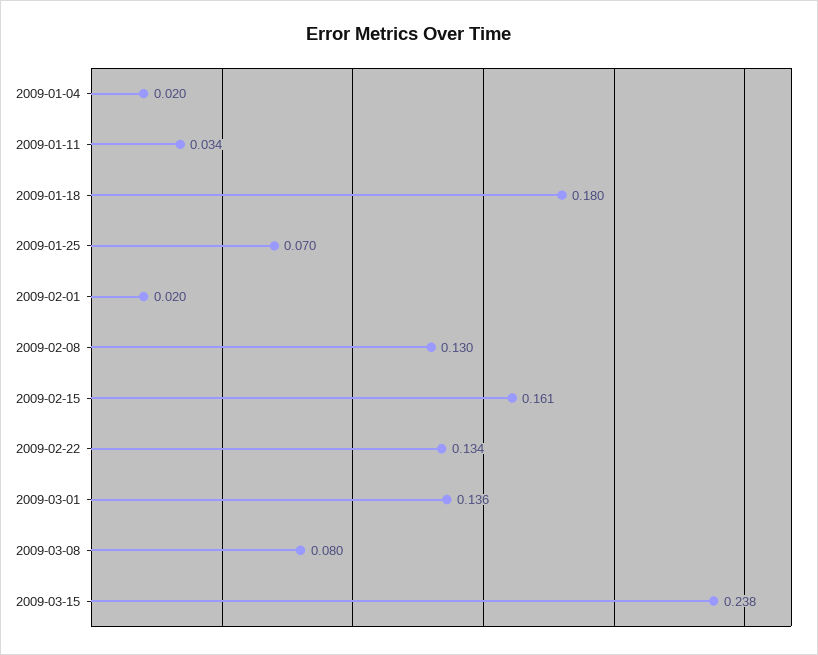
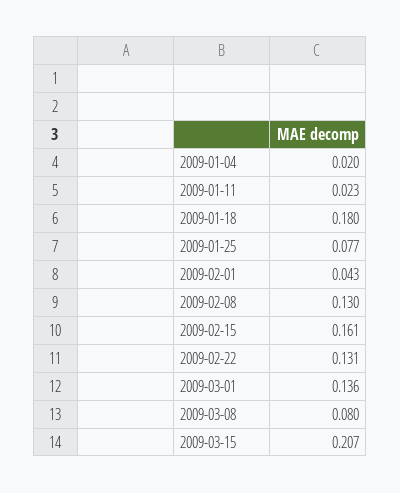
2009-01-11: 0.034 -> 0.023
2009-01-25: 0.07 -> 0.077
2009-02-01: 0.02 -> 0.043
2009-02-22: 0.134 -> 0.131
2009-03-15: 0.238 -> 0.207

